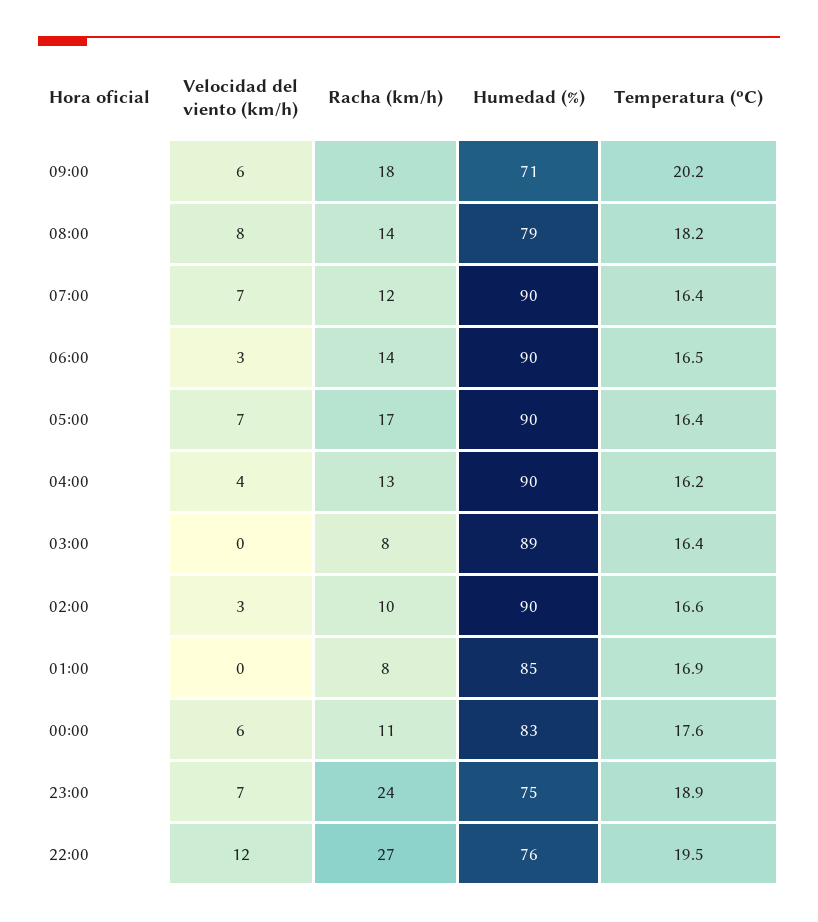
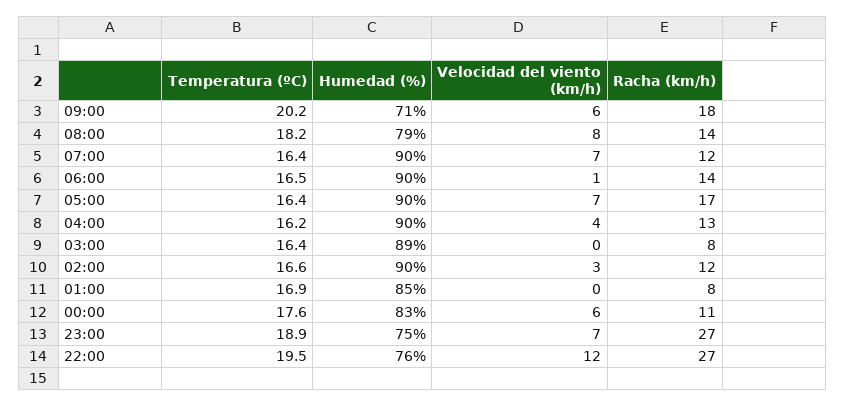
Velocidad del viento (km/h), 06:00: 3 -> 1
Racha (km/h), 02:00: 10 -> 12
Racha (km/h), 23:00: 24 -> 27

